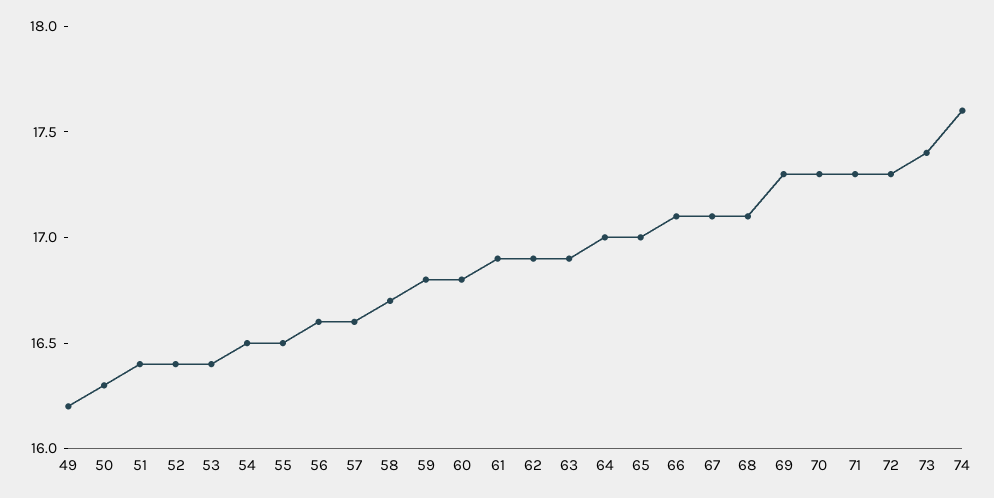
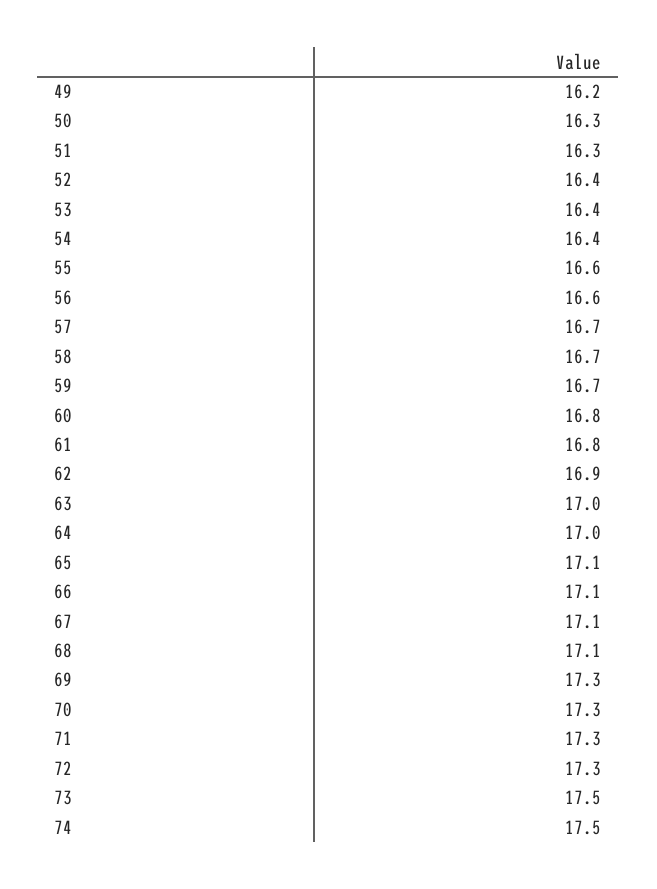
51: 16.4 -> 16.3
54: 16.5 -> 16.4
55: 16.5 -> 16.6
57: 16.6 -> 16.7
59: 16.8 -> 16.7
61: 16.9 -> 16.8
63: 16.9 -> 17
65: 17 -> 17.1
73: 17.4 -> 17.5
74: 17.6 -> 17.5

